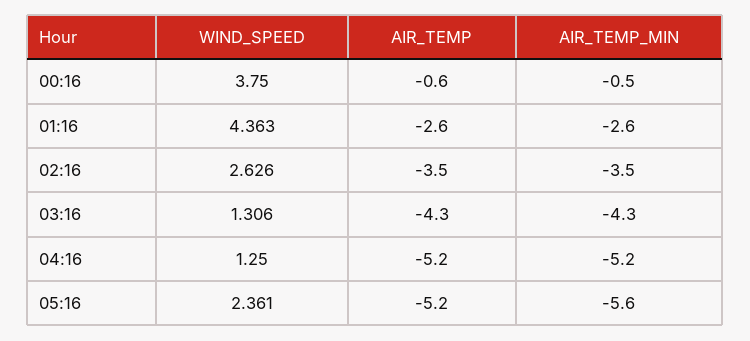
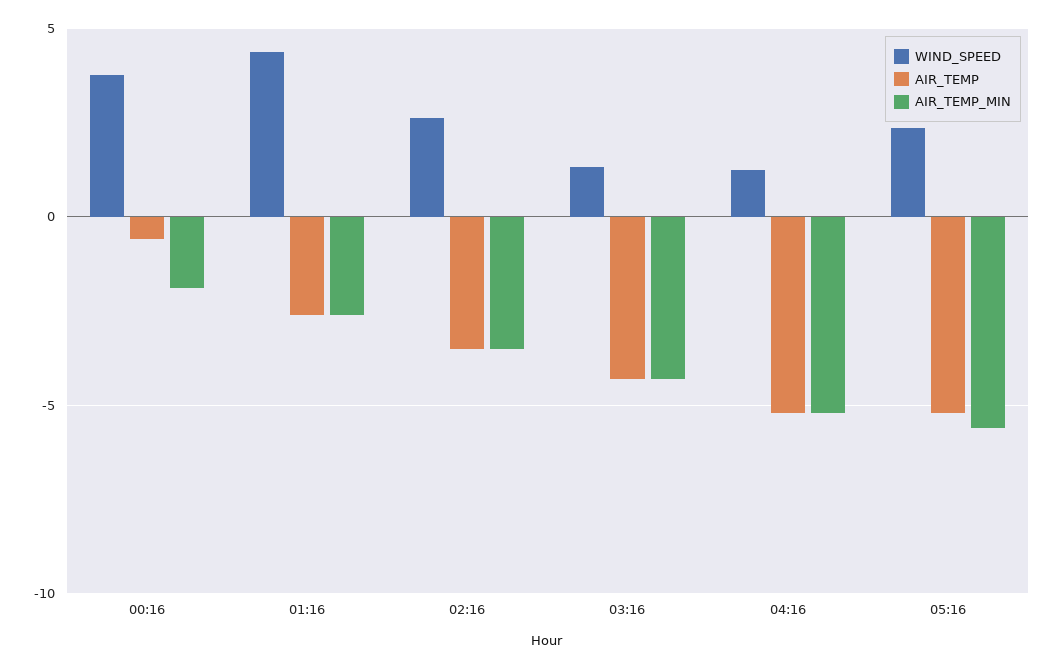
AIR_TEMP_MIN, 00:16: -0.5 -> -2

